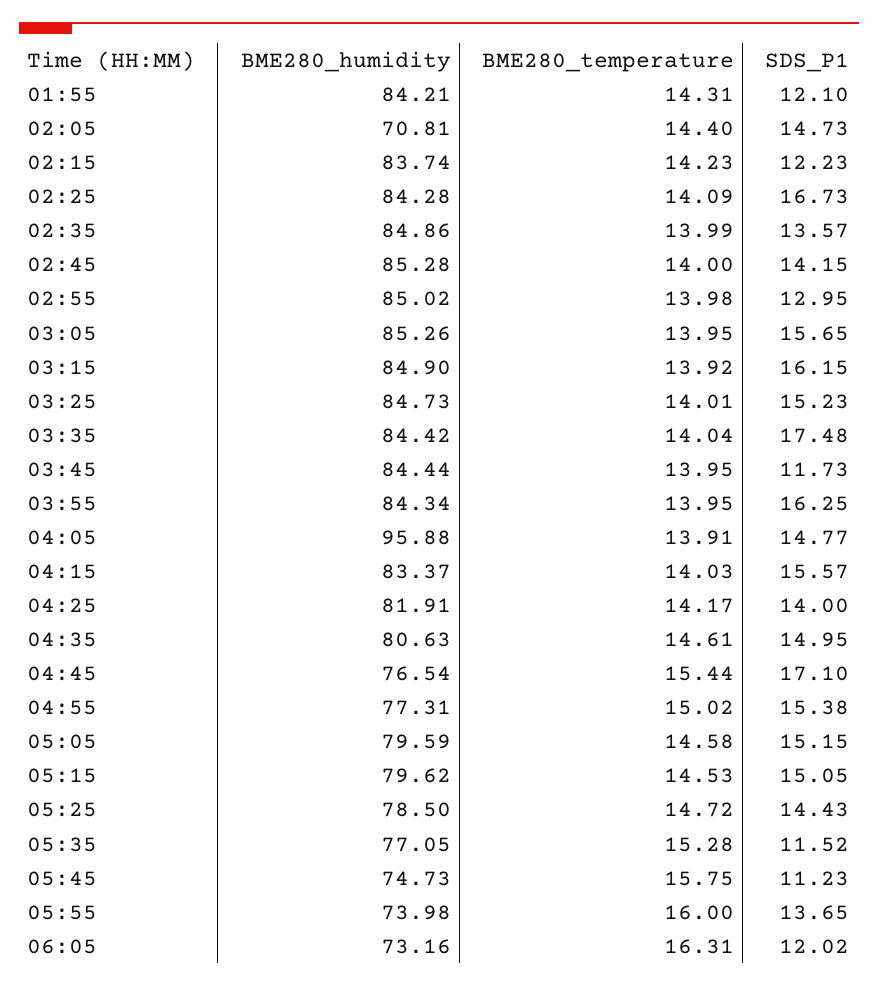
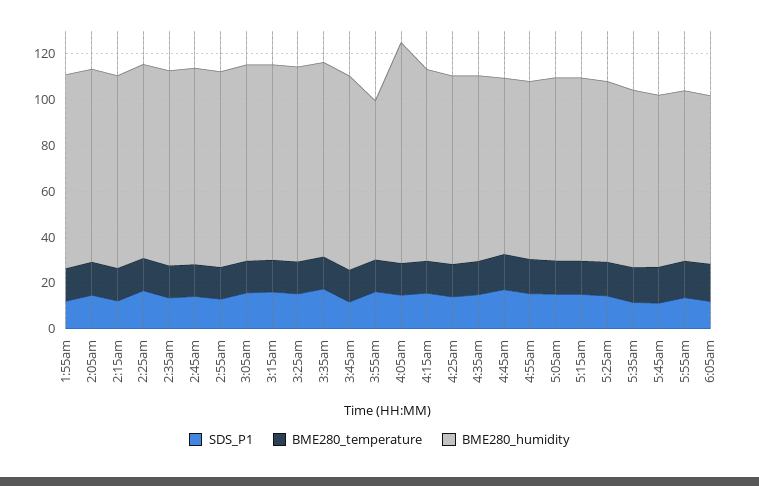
BME280_humidity, 02:05: 70.81 -> 85
BME280_humidity, 03:55: 84.34 -> 70

